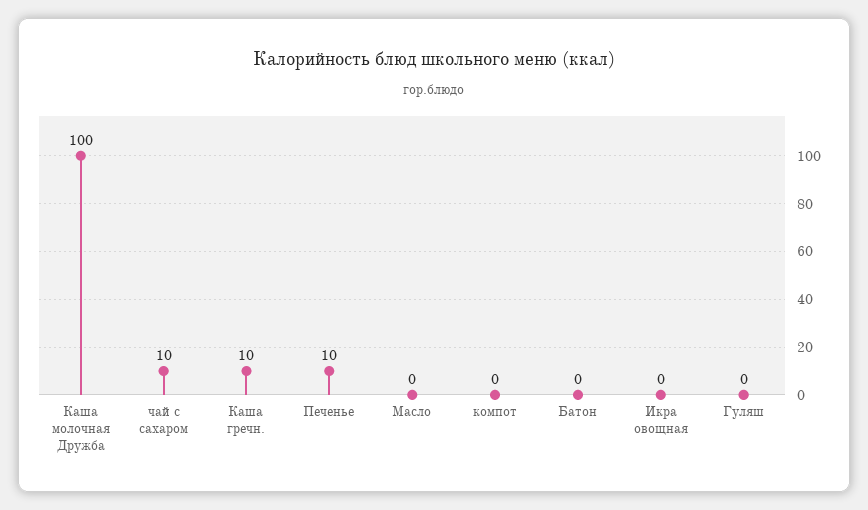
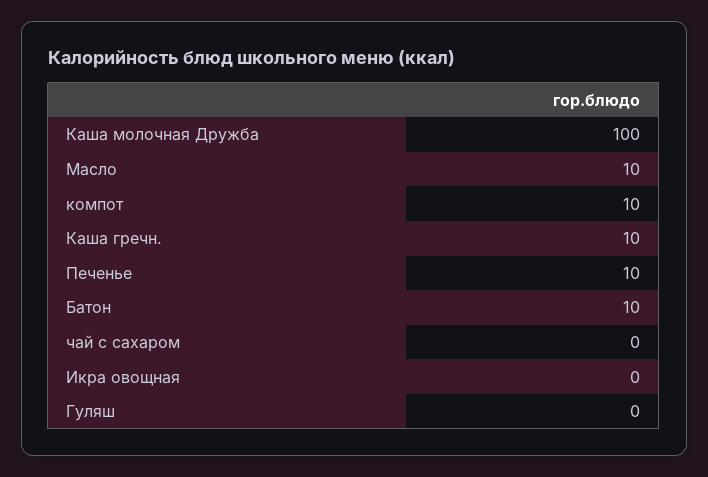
чай с сахаром: 10 -> 0
Масло: 0 -> 10
компот: 0 -> 10
Батон: 0 -> 10

